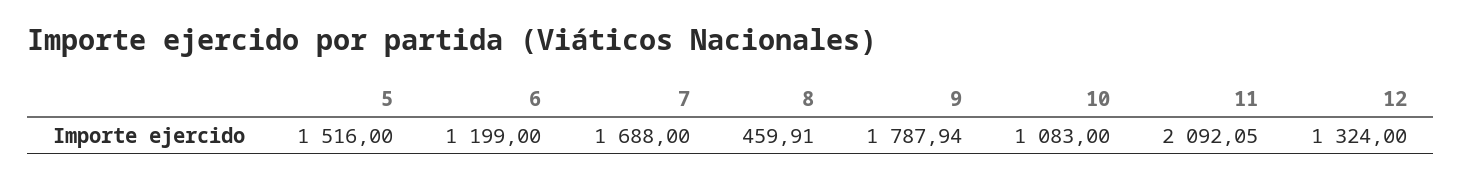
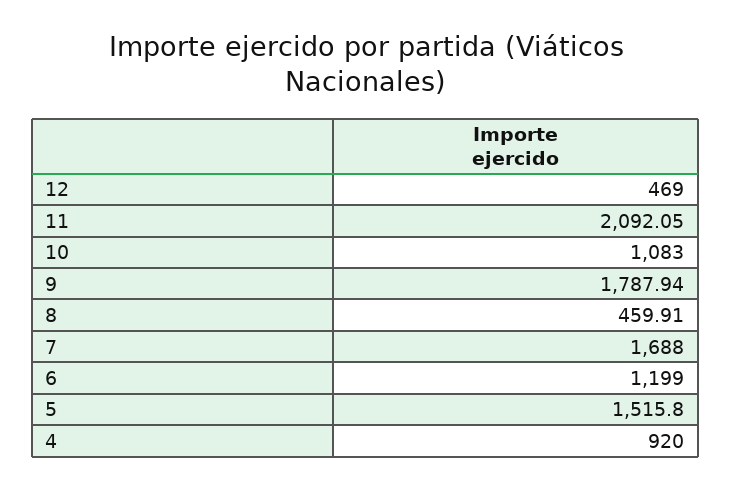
5: 1516 -> 1515.8
12: 1324 -> 469
4: none -> 920

